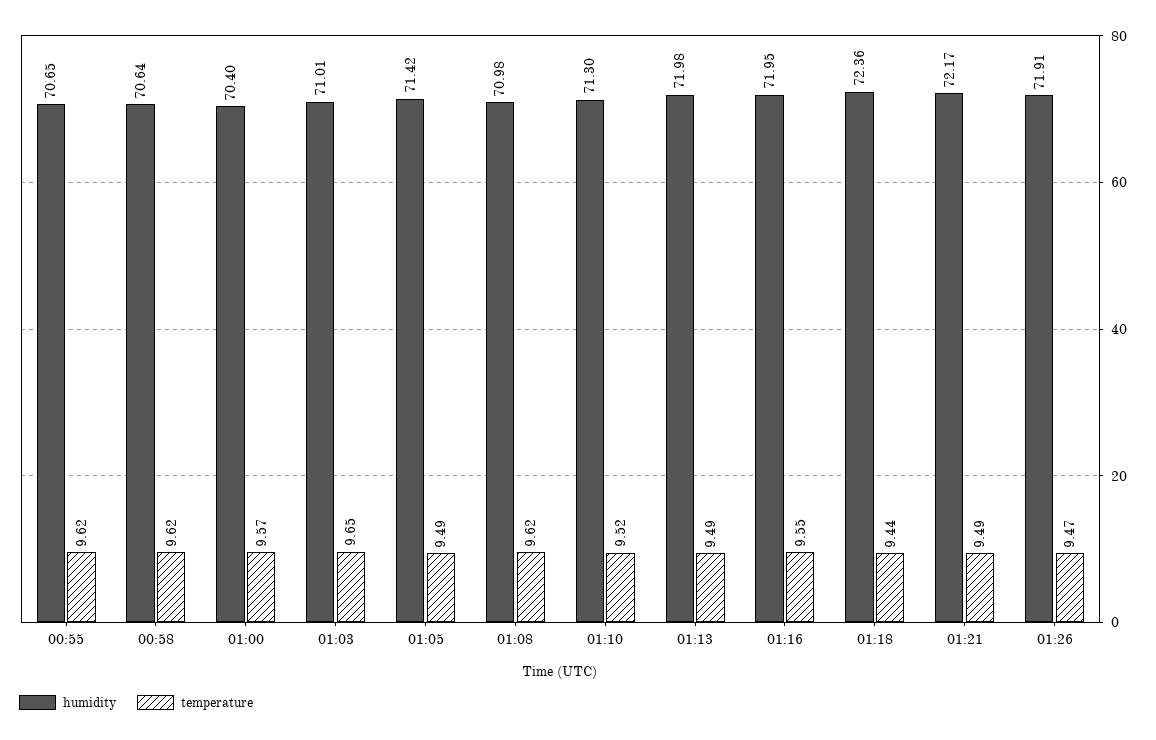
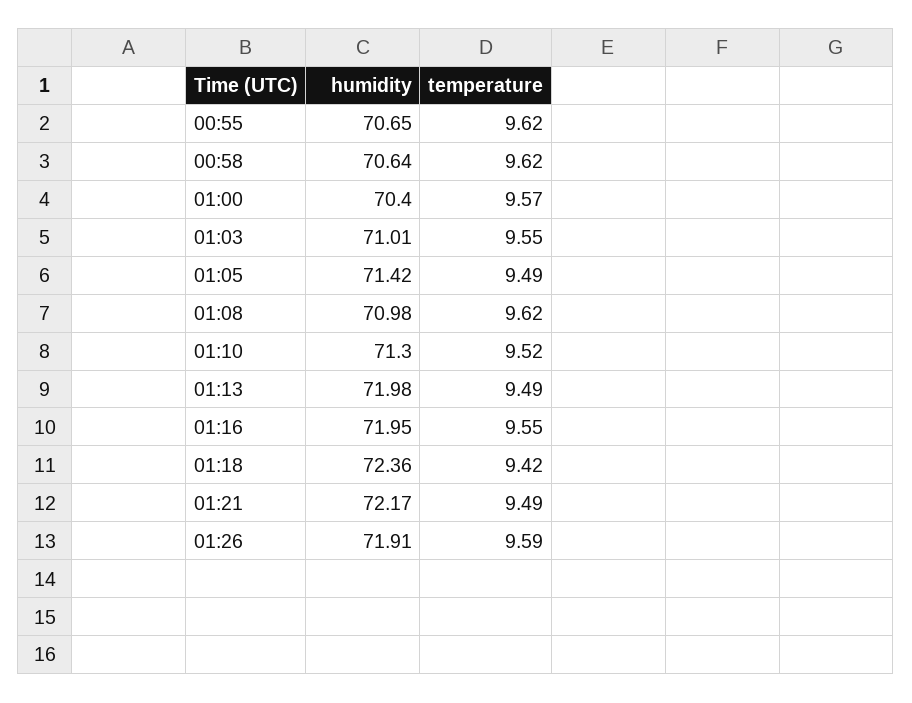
temperature, 01:03: 9.65 -> 9.55
temperature, 01:18: 9.44 -> 9.42
temperature, 01:26: 9.47 -> 9.59

